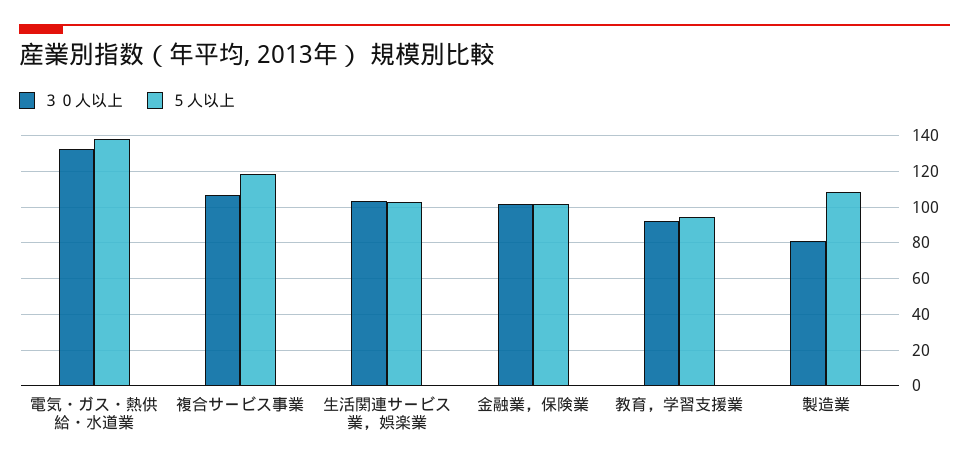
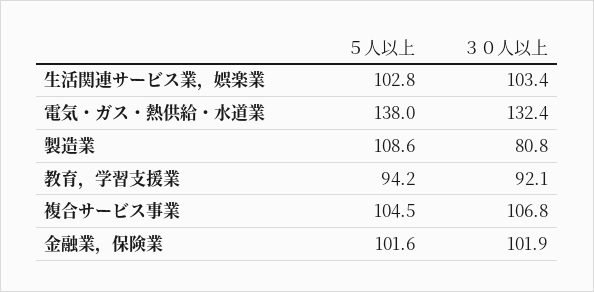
５人以上, 複合サービス事業: 120 -> 104.5

